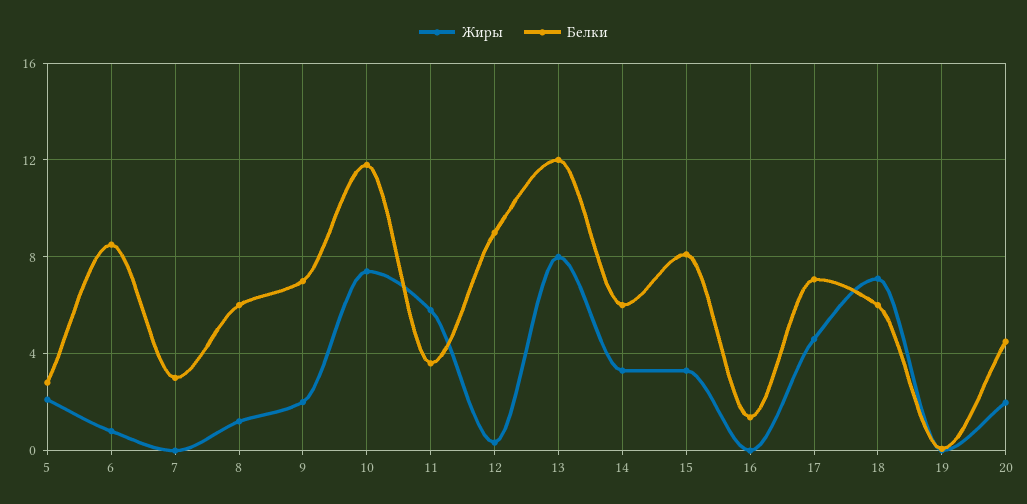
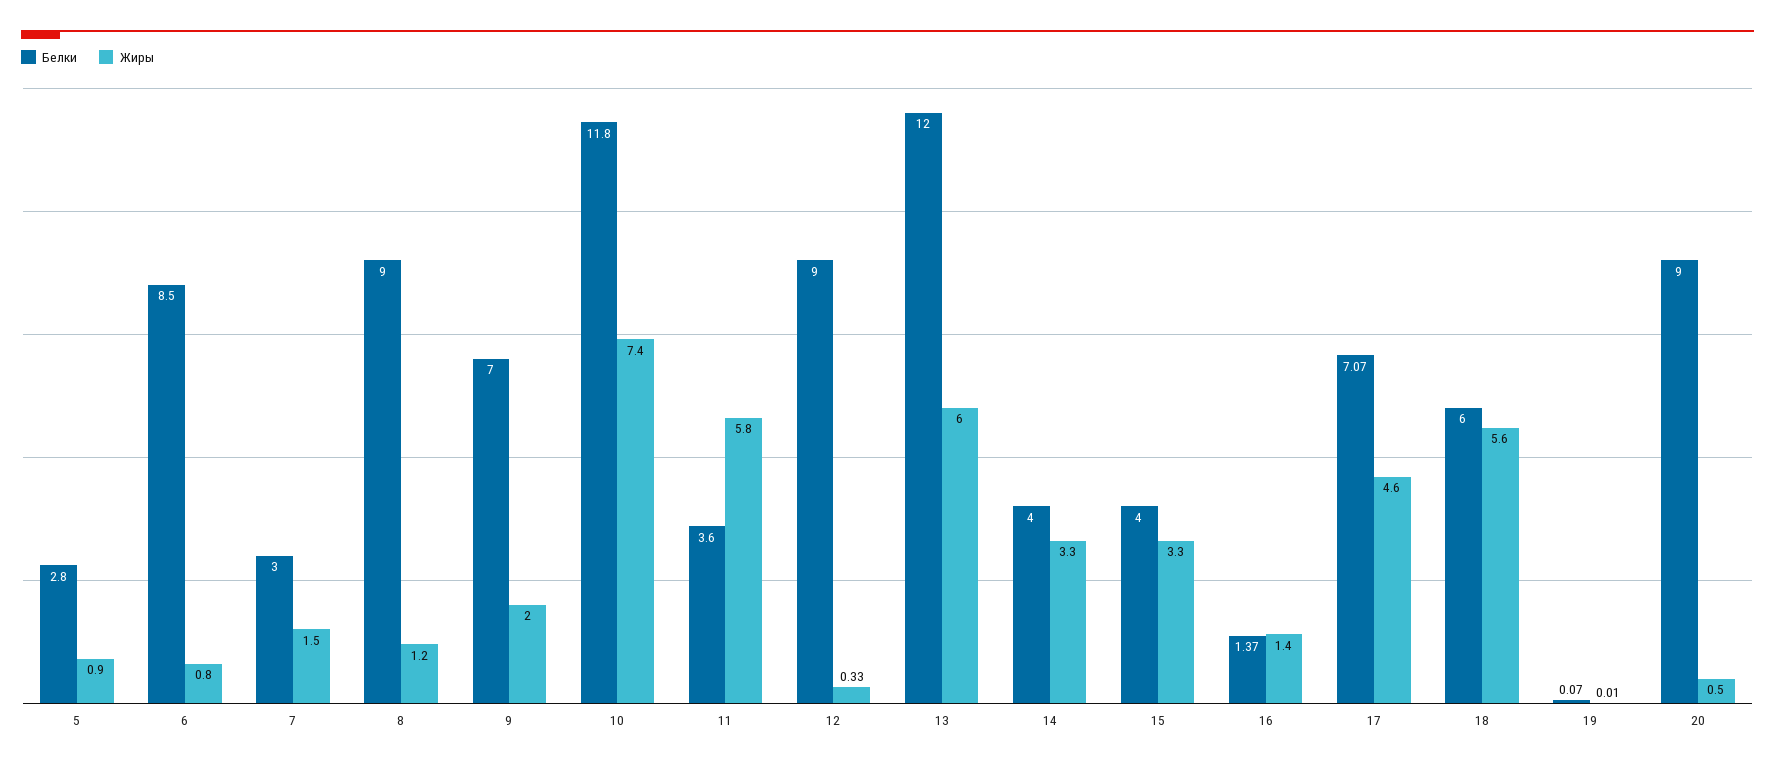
Жиры, 5: 2 -> 0.9
Жиры, 7: 0 -> 1.5
Белки, 8: 6 -> 9
Жиры, 13: 8 -> 6
Белки, 14: 6 -> 4
Белки, 15: 8 -> 4
Жиры, 16: 0 -> 1.4
Жиры, 18: 7 -> 5.6
Жиры, 20: 2 -> 0.5
Белки, 20: 4.5 -> 9

